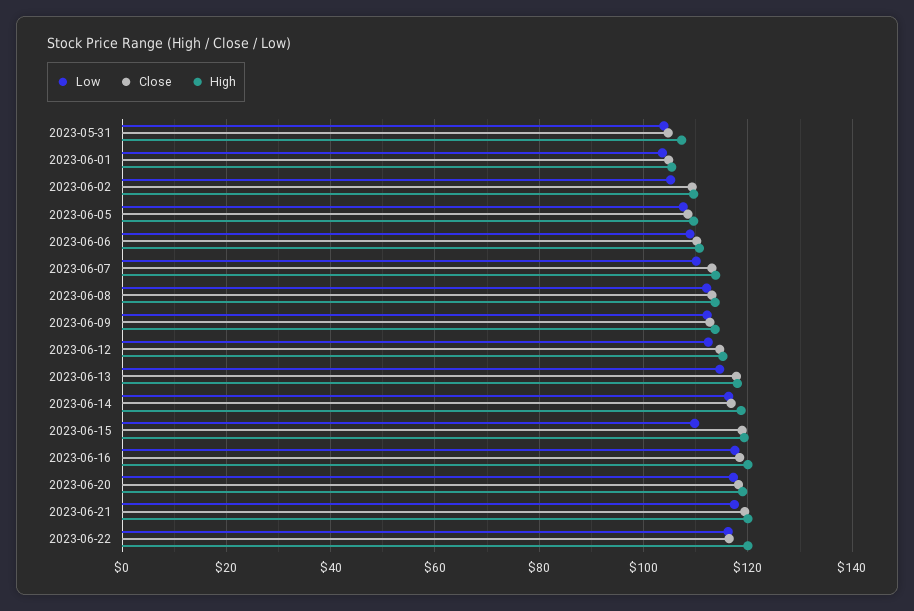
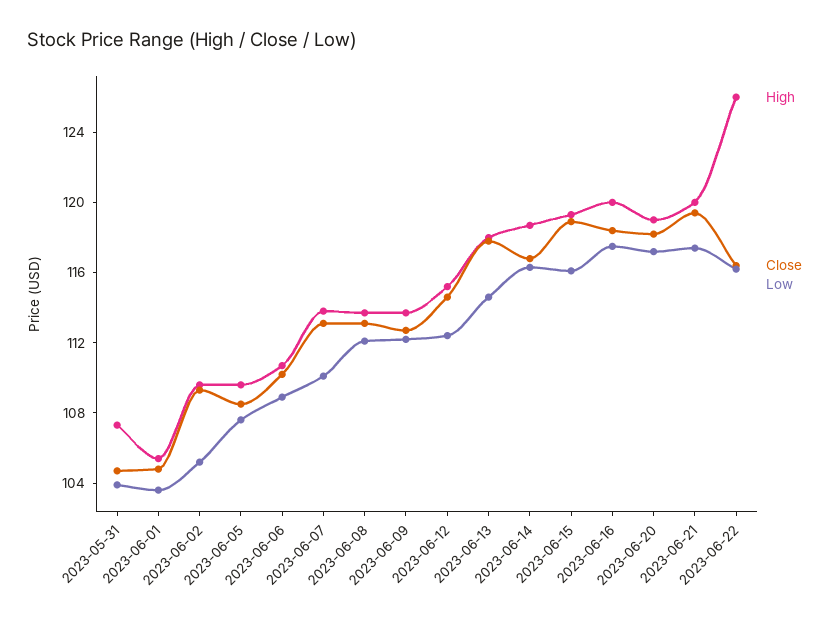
Low, 2023-06-15: 110 -> 116
High, 2023-06-22: 120 -> 126

